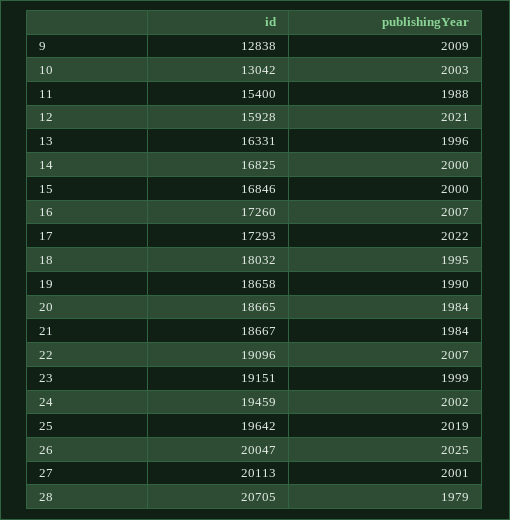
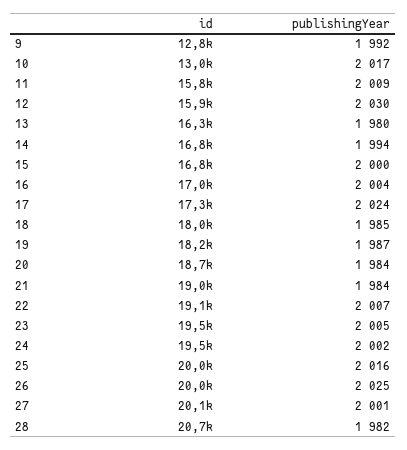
publishingYear, 9: 2009 -> 1992
publishingYear, 10: 2003 -> 2017
id, 11: 15400 -> 15800
publishingYear, 11: 1988 -> 2009
publishingYear, 12: 2021 -> 2030
publishingYear, 13: 1996 -> 1980
publishingYear, 14: 2000 -> 1994
id, 16: 17260 -> 17000
publishingYear, 16: 2007 -> 2004
publishingYear, 17: 2022 -> 2024
publishingYear, 18: 1995 -> 1985
id, 19: 18658 -> 18200
publishingYear, 19: 1990 -> 1987
id, 21: 18667 -> 19000
id, 23: 19151 -> 19500
publishingYear, 23: 1999 -> 2005
id, 25: 19642 -> 20000
publishingYear, 25: 2019 -> 2016
publishingYear, 28: 1979 -> 1982

